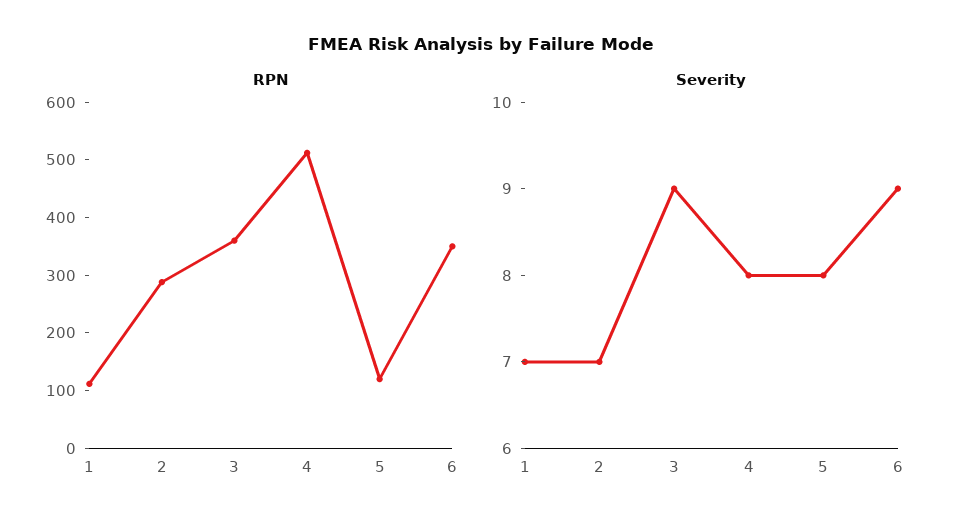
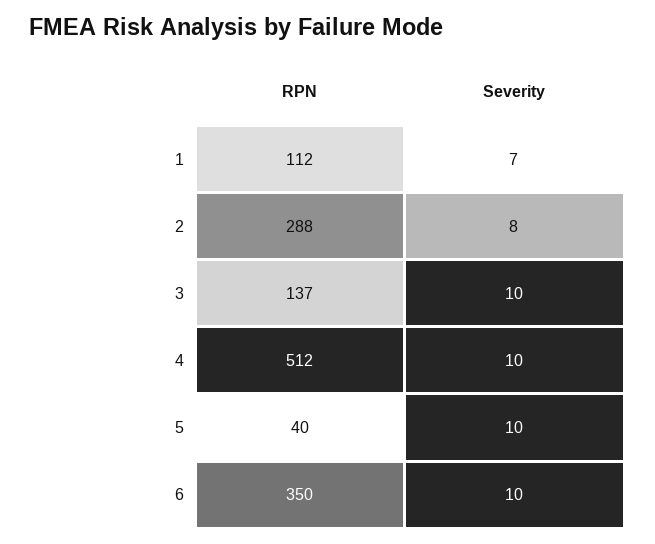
RPN, 3: 360 -> 137
RPN, 5: 120 -> 40
Severity, 2: 7 -> 8
Severity, 3: 9 -> 10
Severity, 4: 8 -> 10
Severity, 5: 8 -> 10
Severity, 6: 9 -> 10

